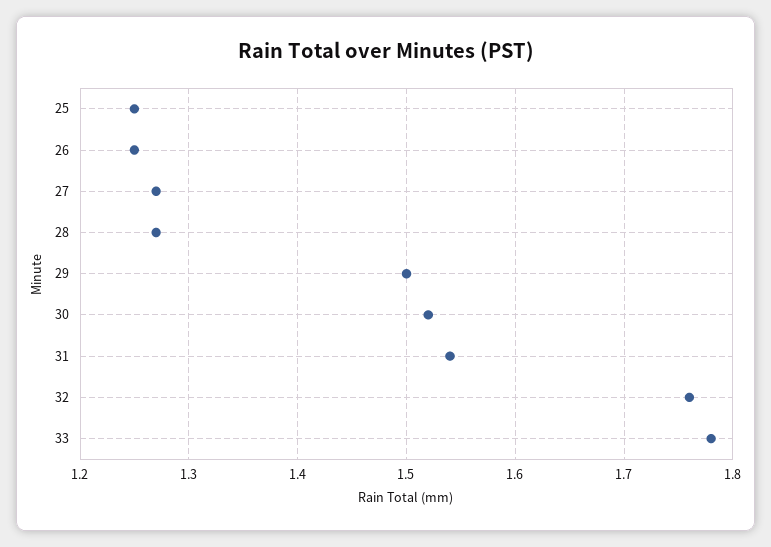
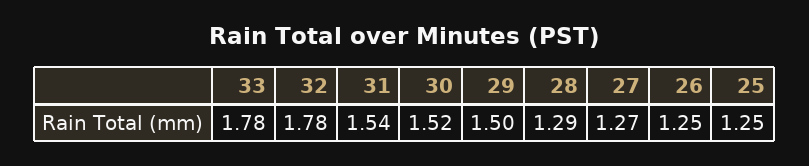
28: 1.27 -> 1.29
32: 1.76 -> 1.78

